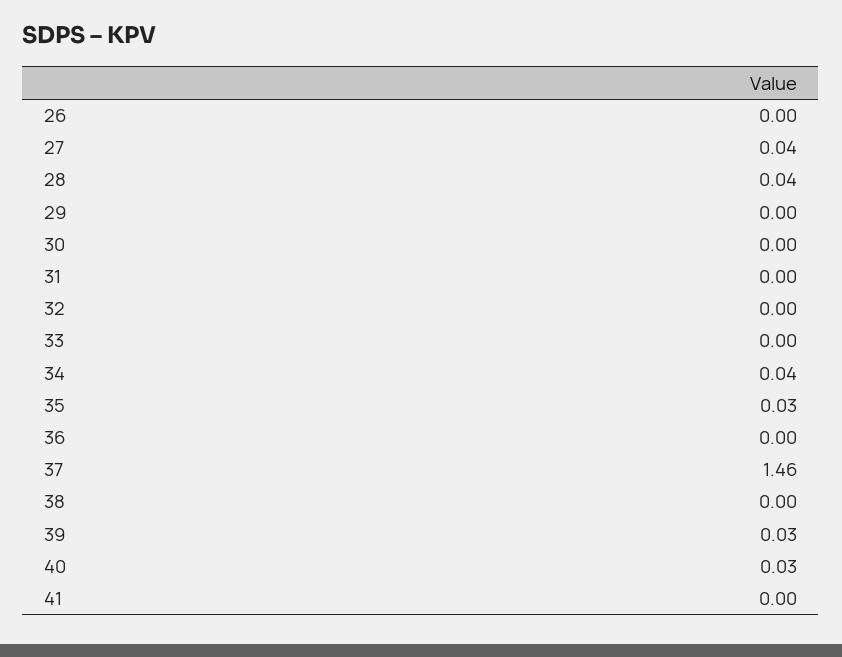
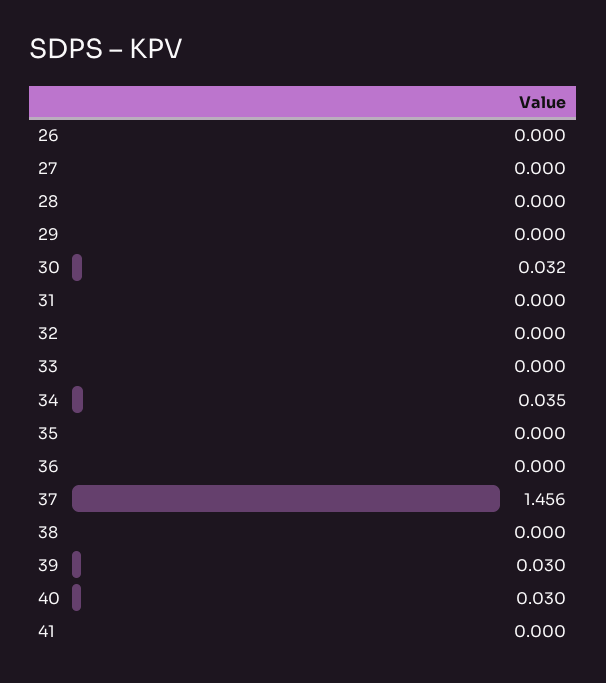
27: 0.04 -> 0
28: 0.04 -> 0
30: 0 -> 0.032
35: 0.03 -> 0

